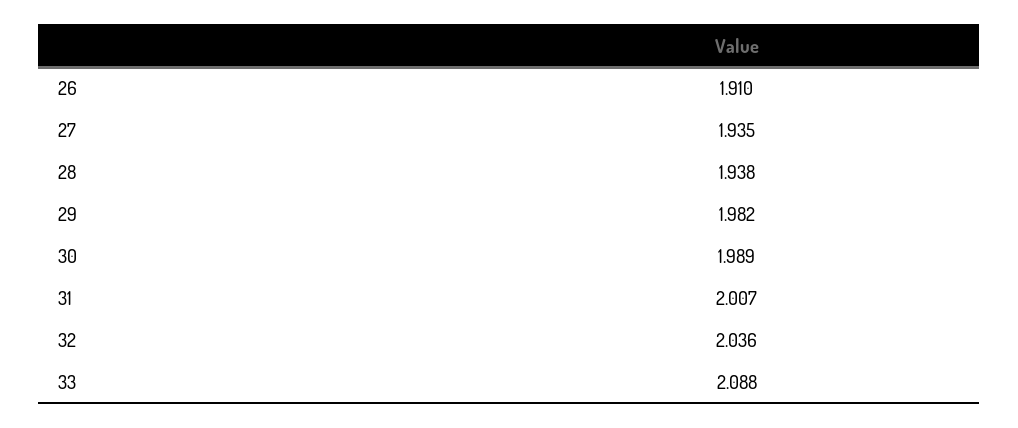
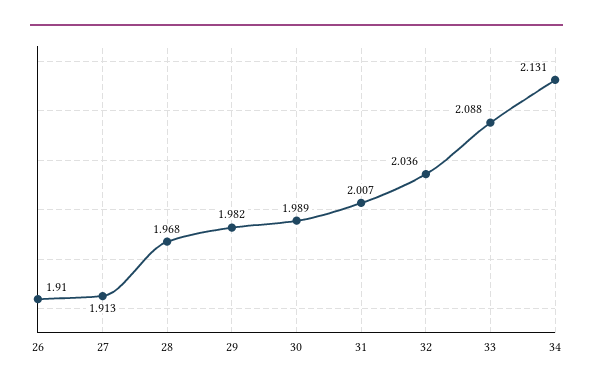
27: 1.935 -> 1.913
28: 1.938 -> 1.968
34: none -> 2.131

